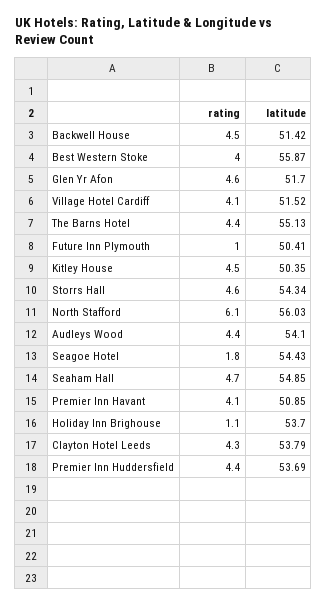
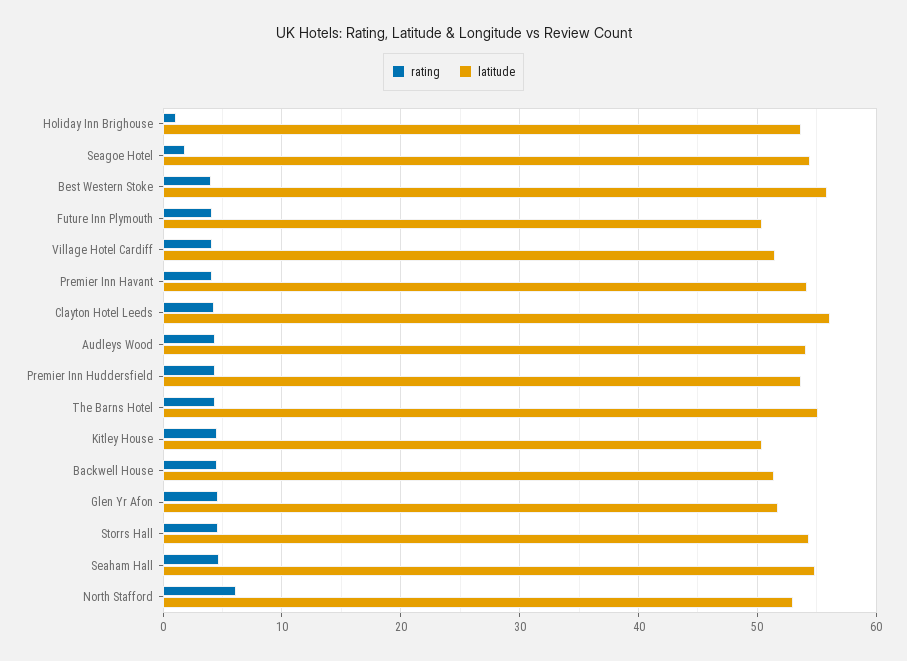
rating, Future Inn Plymouth: 1 -> 4
latitude, North Stafford: 56.03 -> 53
latitude, Premier Inn Havant: 50.85 -> 54
latitude, Clayton Hotel Leeds: 53.79 -> 56

